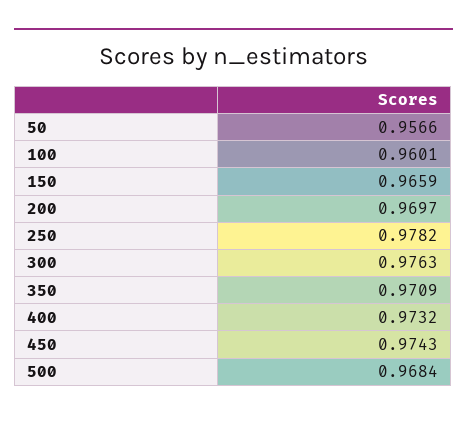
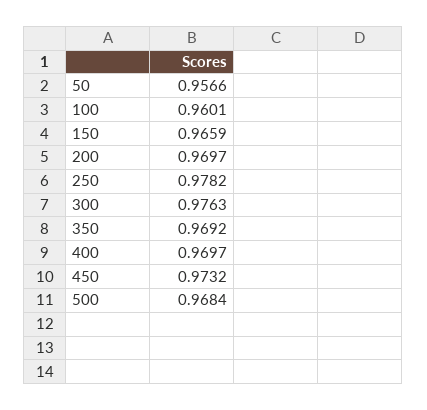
350: 0.9709 -> 0.9692
400: 0.9732 -> 0.9697
450: 0.9743 -> 0.9732

